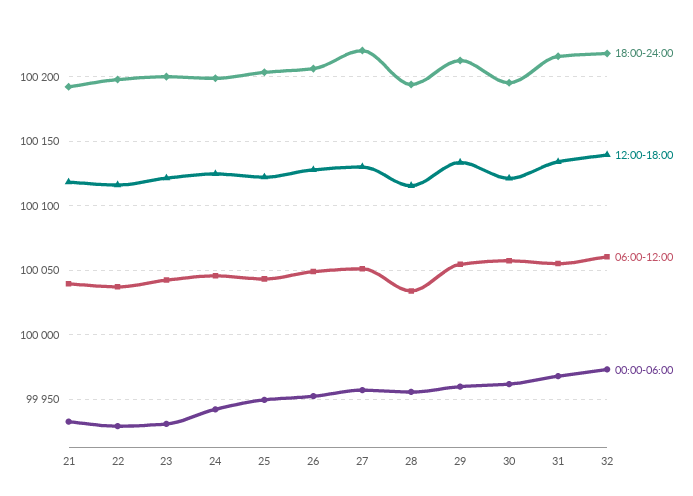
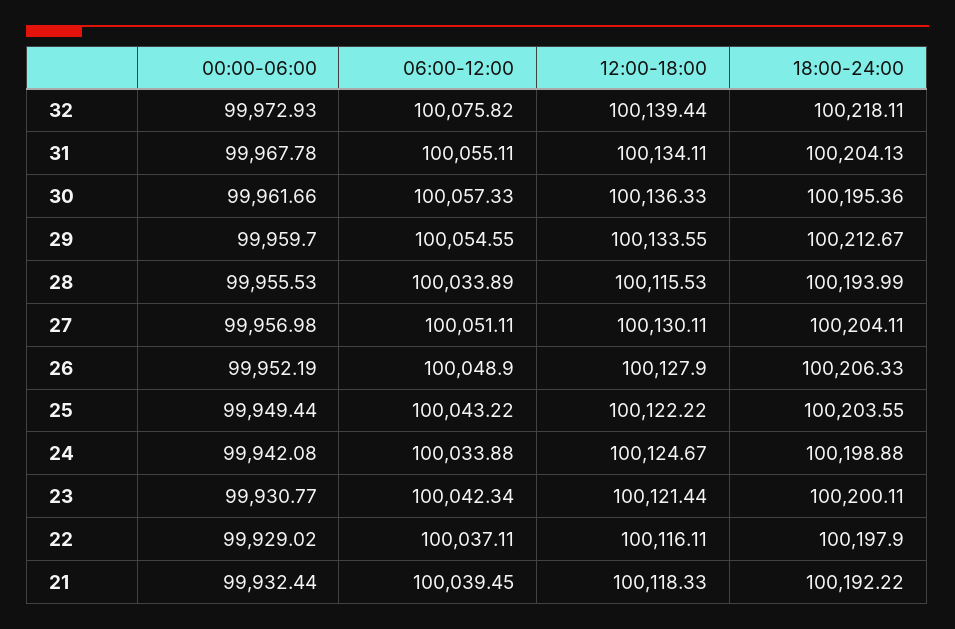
06:00-12:00, 24: 100045 -> 100033.88
18:00-24:00, 27: 100220 -> 100204.11
12:00-18:00, 30: 100120 -> 100136.33
18:00-24:00, 31: 100215 -> 100204.13
06:00-12:00, 32: 100060 -> 100075.82

